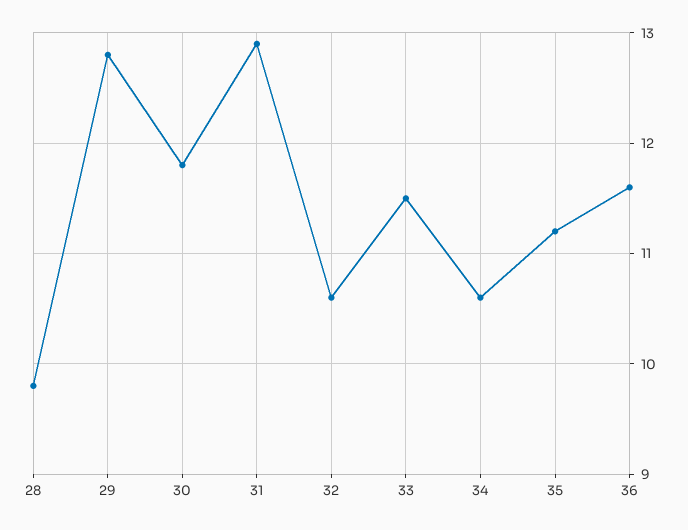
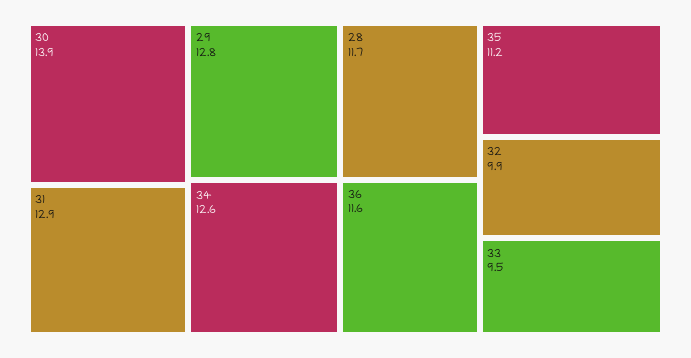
28: 9.8 -> 11.7
30: 11.8 -> 13.9
32: 10.6 -> 9.9
33: 11.5 -> 9.5
34: 10.6 -> 12.6

